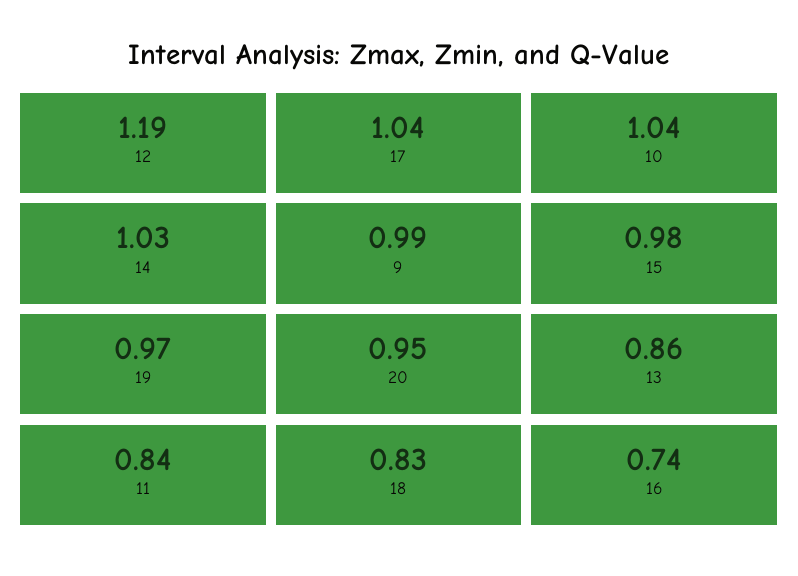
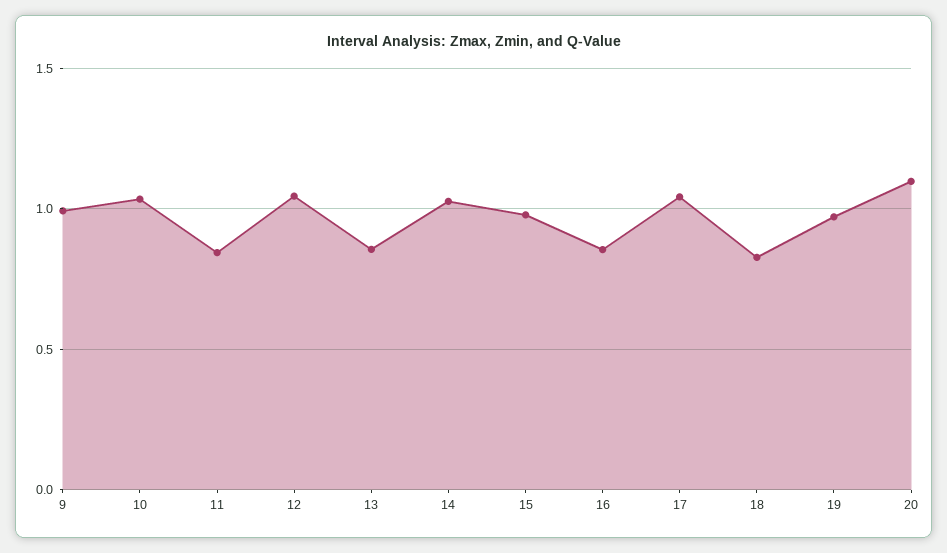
12: 1.19 -> 1.05
20: 0.95 -> 1.1
16: 0.74 -> 0.85

